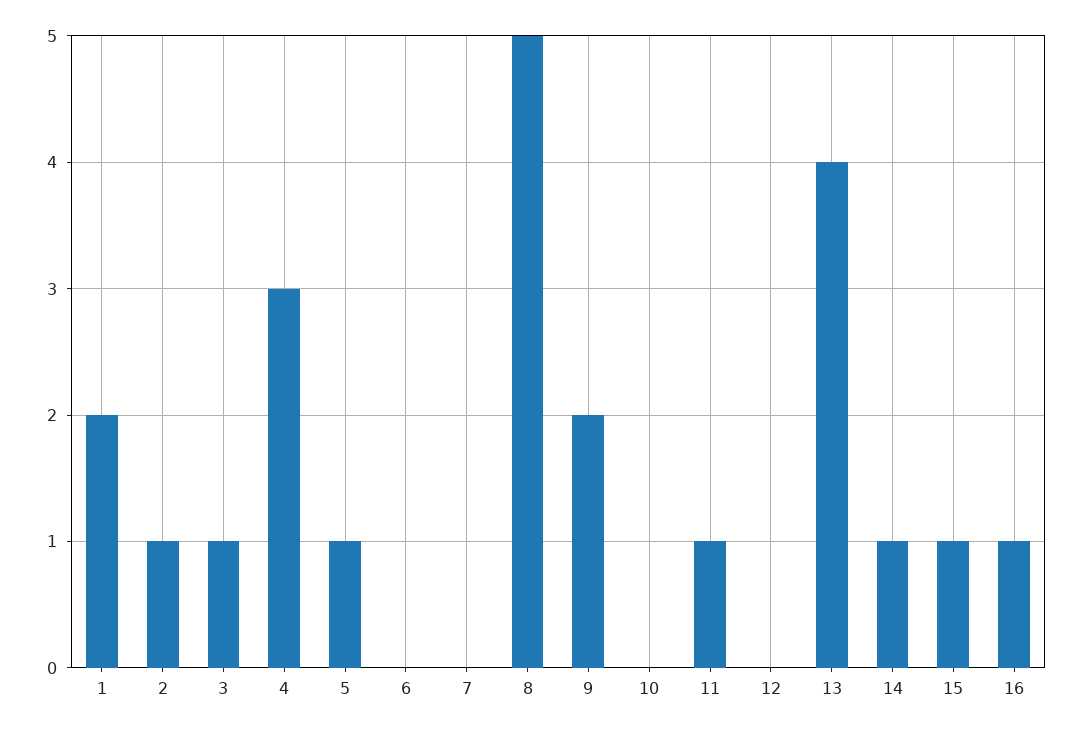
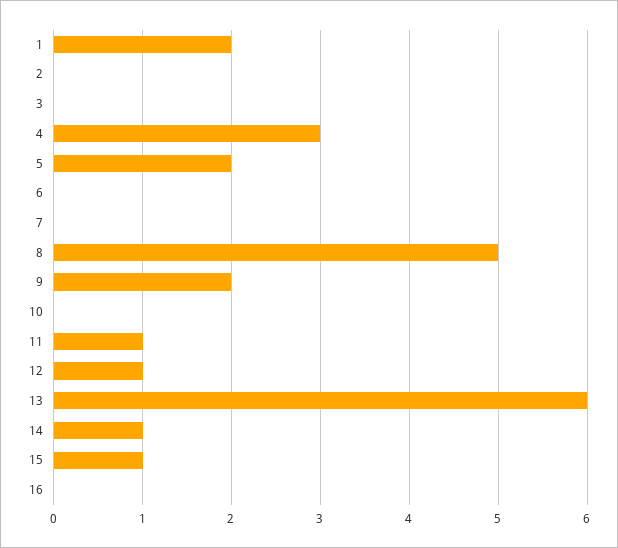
2: 1 -> 0
3: 1 -> 0
5: 1 -> 2
12: 0 -> 1
13: 4 -> 6
16: 1 -> 0

